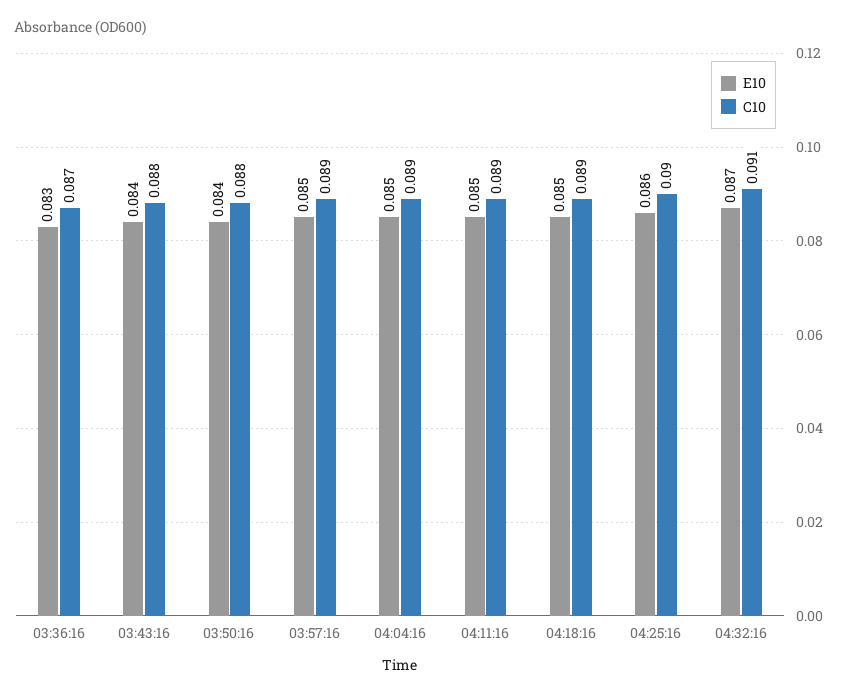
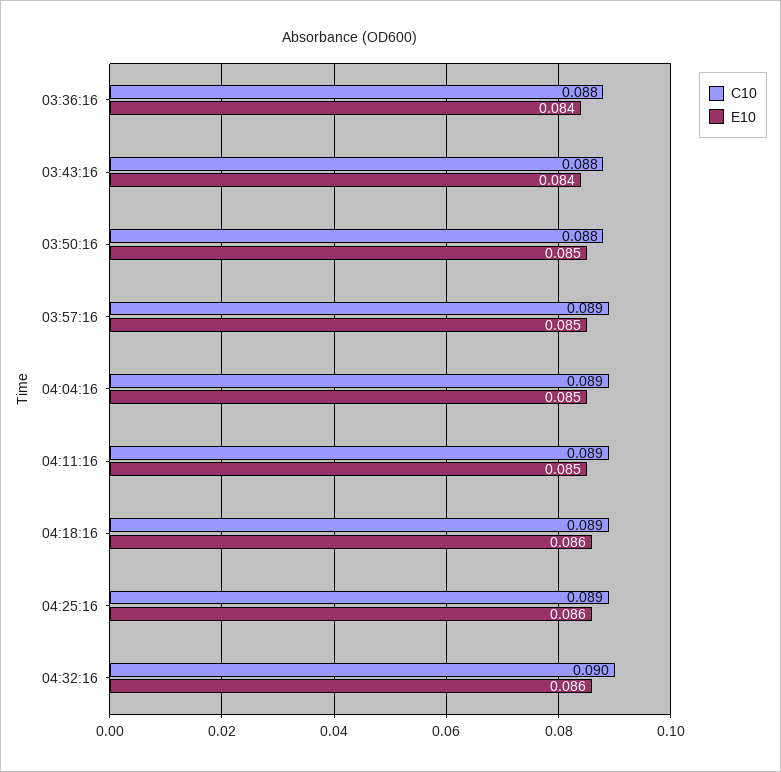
E10, 03:36:16: 0.083 -> 0.084
C10, 03:36:16: 0.087 -> 0.088
E10, 03:50:16: 0.084 -> 0.085
E10, 04:18:16: 0.085 -> 0.086
C10, 04:25:16: 0.09 -> 0.089
E10, 04:32:16: 0.087 -> 0.086
C10, 04:32:16: 0.091 -> 0.09

